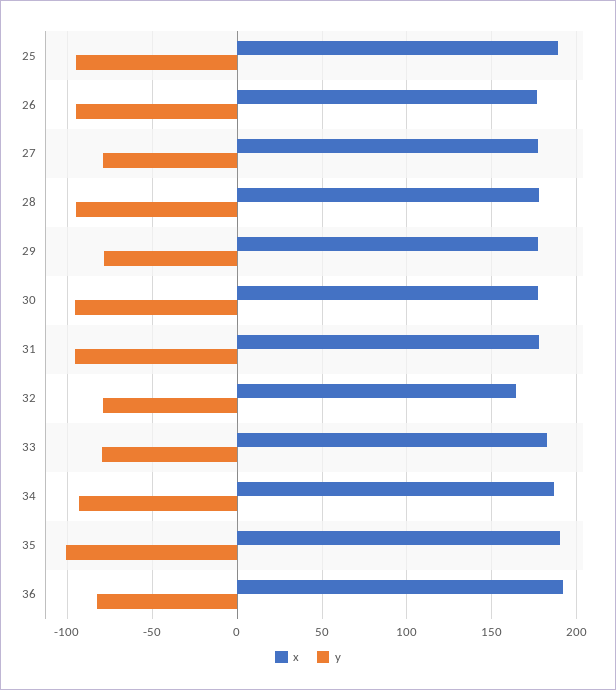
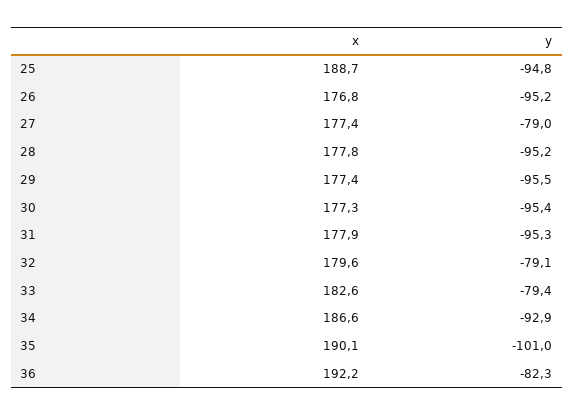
y, 29: -80 -> -95.5
x, 32: 165 -> 179.6

